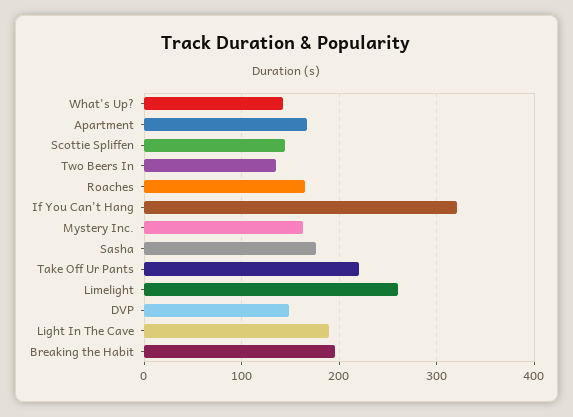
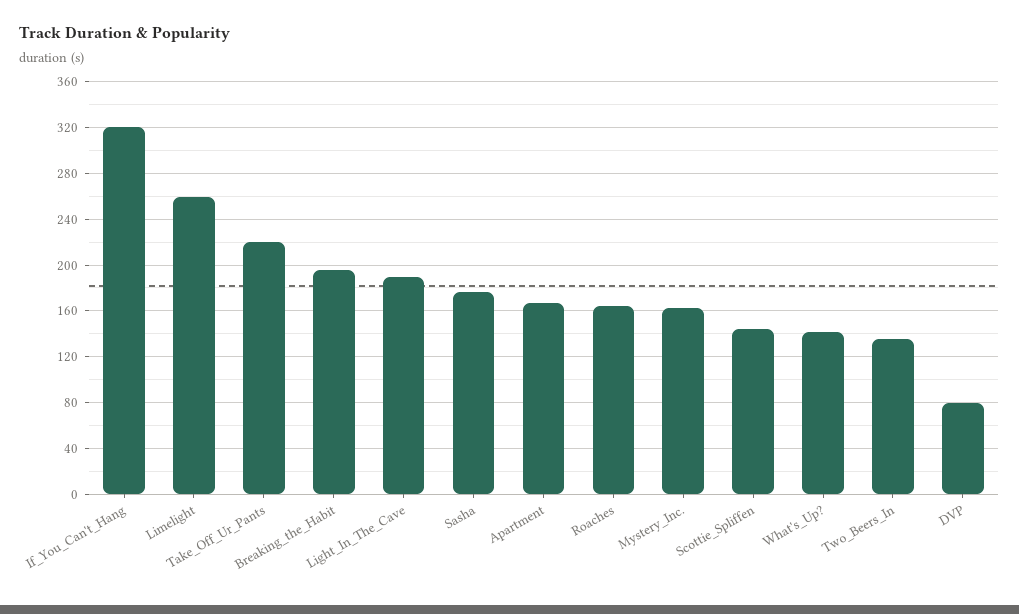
DVP: 150 -> 80

